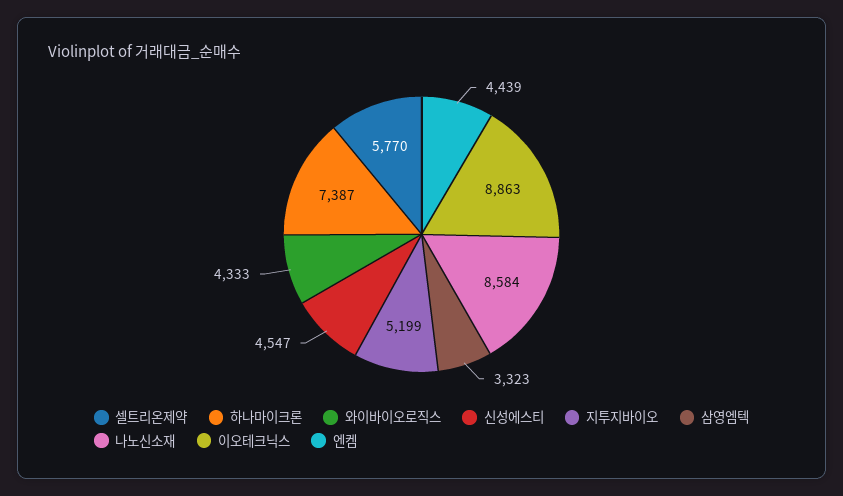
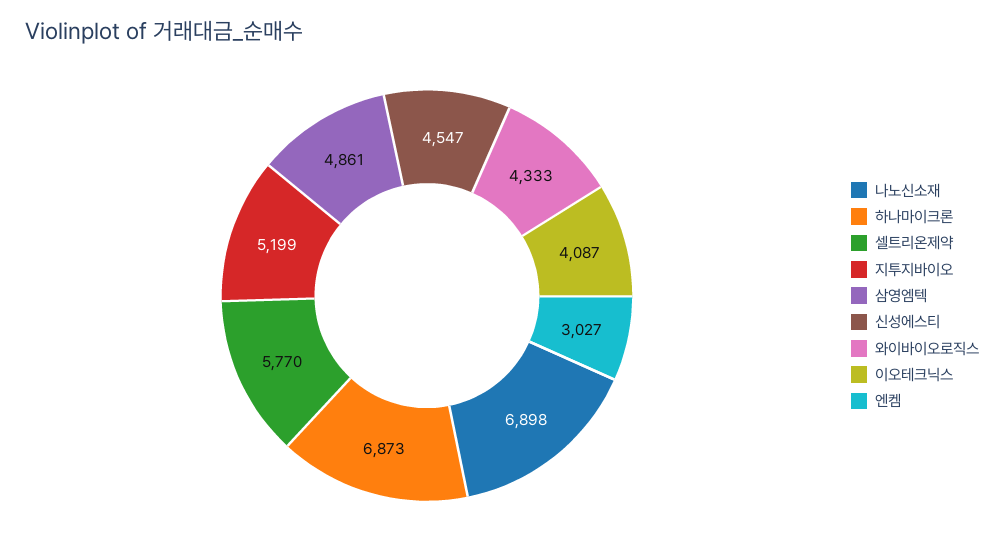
하나마이크론: 7387 -> 6873
삼영엠텍: 3323 -> 4861
나노신소재: 8584 -> 6898
이오테크닉스: 8863 -> 4087
엔켐: 4439 -> 3027

